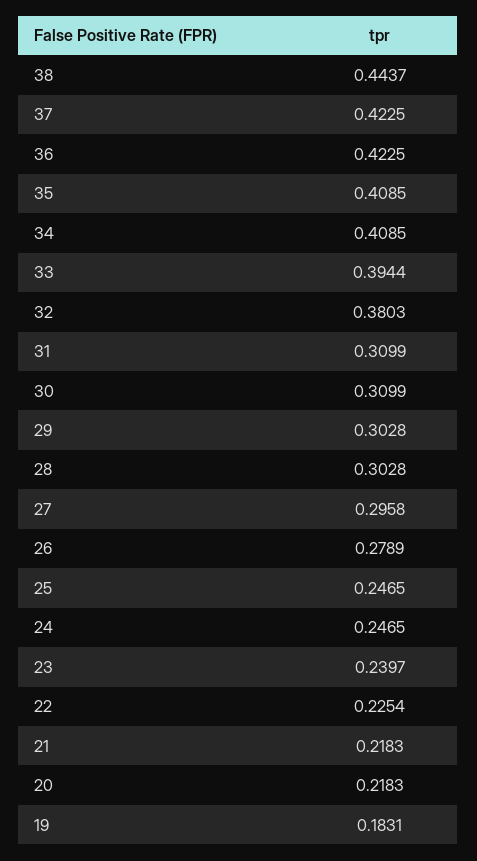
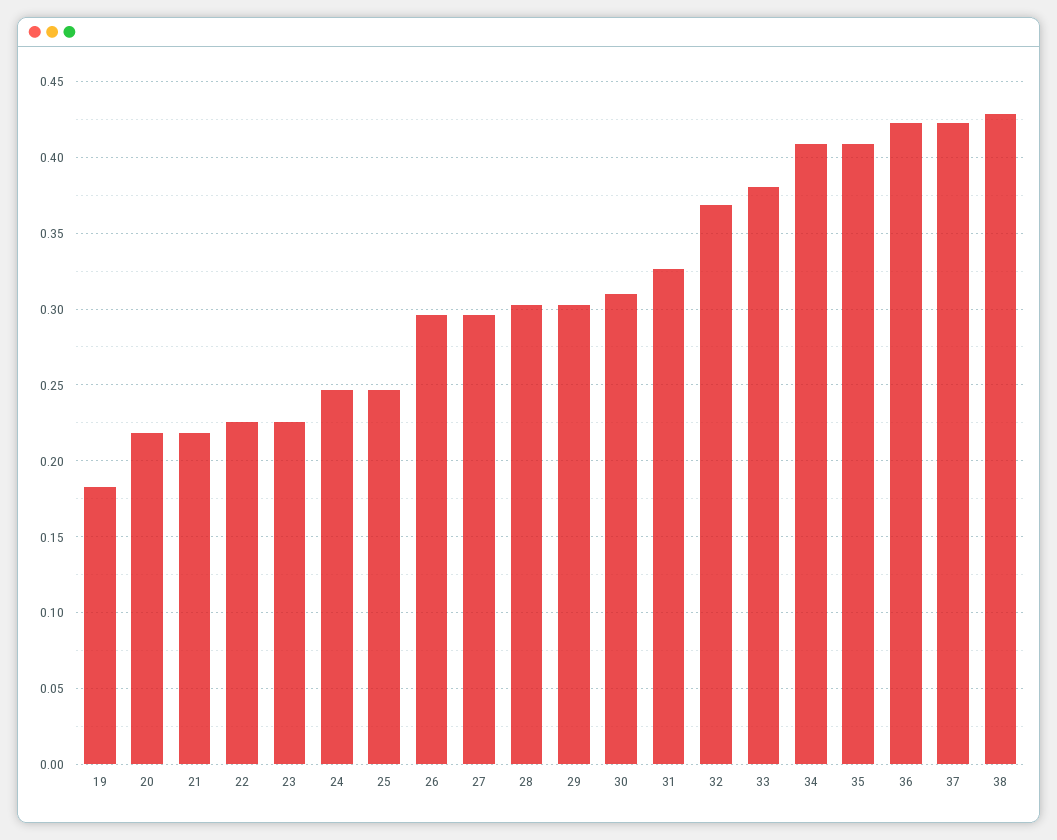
38: 0.4437 -> 0.43
33: 0.3944 -> 0.38
32: 0.3803 -> 0.37
31: 0.3099 -> 0.325
26: 0.2789 -> 0.295
23: 0.2397 -> 0.225

